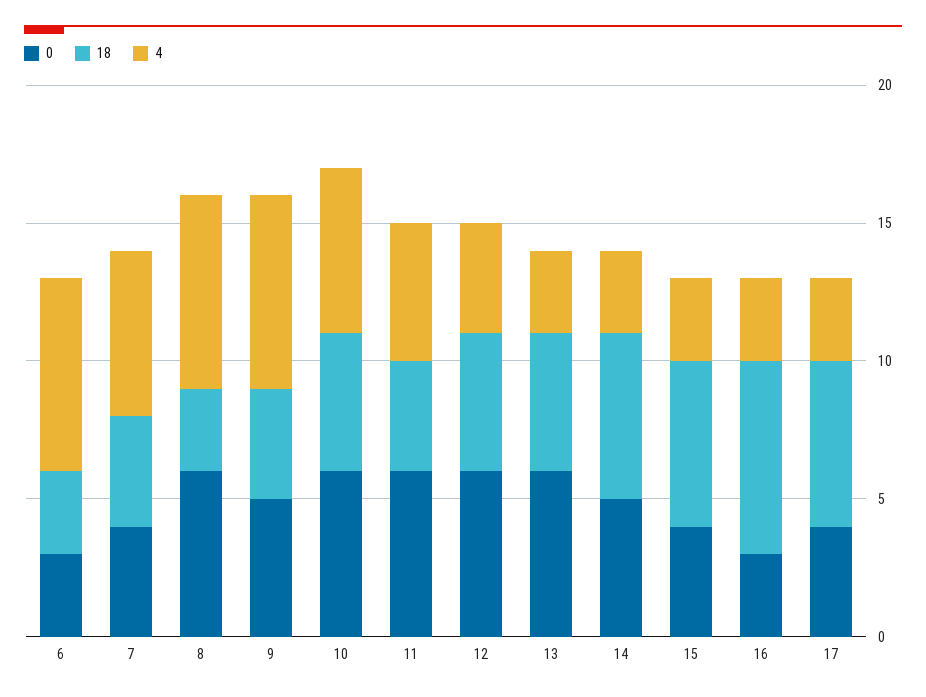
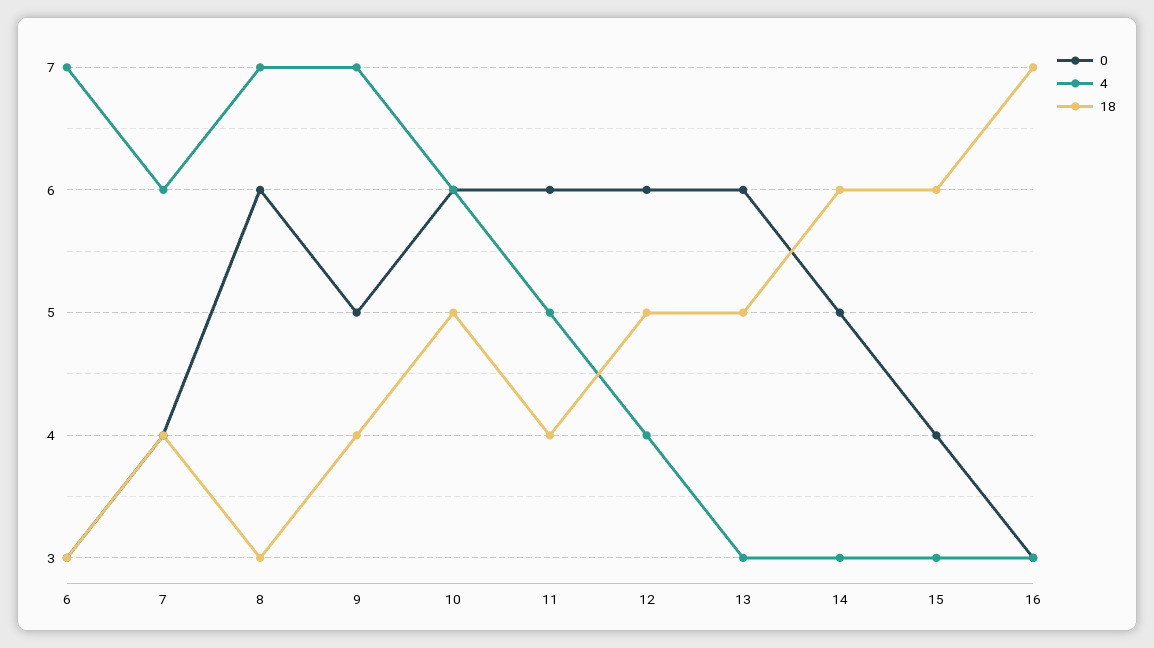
0, 17: 4 -> none
18, 17: 6 -> none
4, 17: 3 -> none

